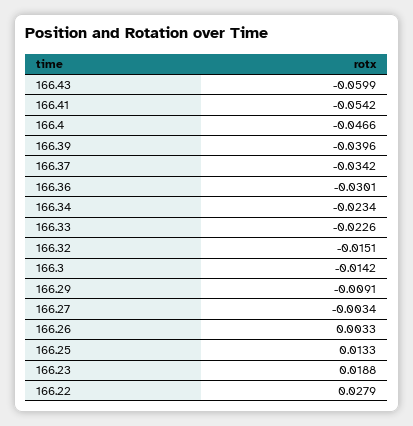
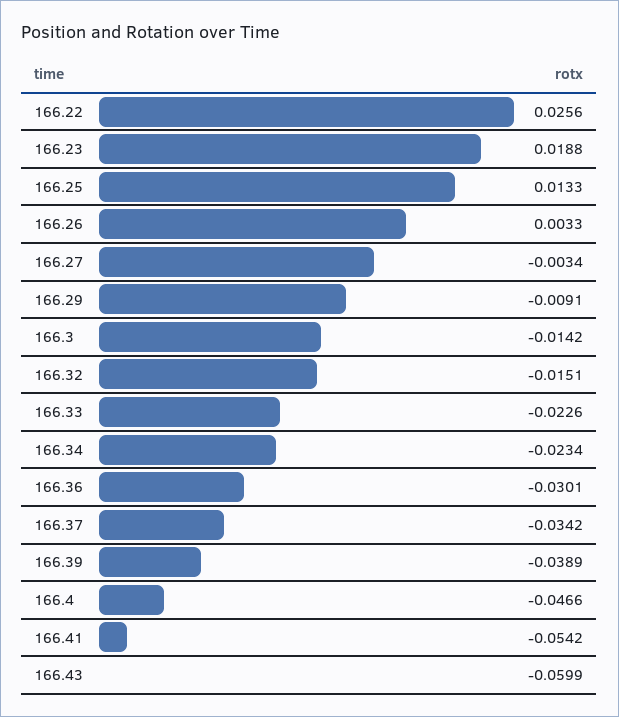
166.39: -0.0396 -> -0.0389
166.22: 0.0279 -> 0.0256

